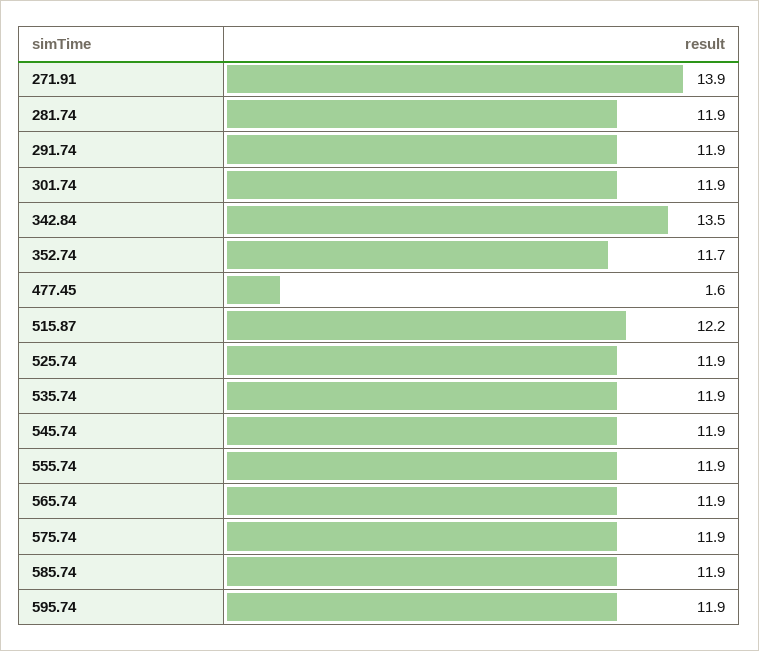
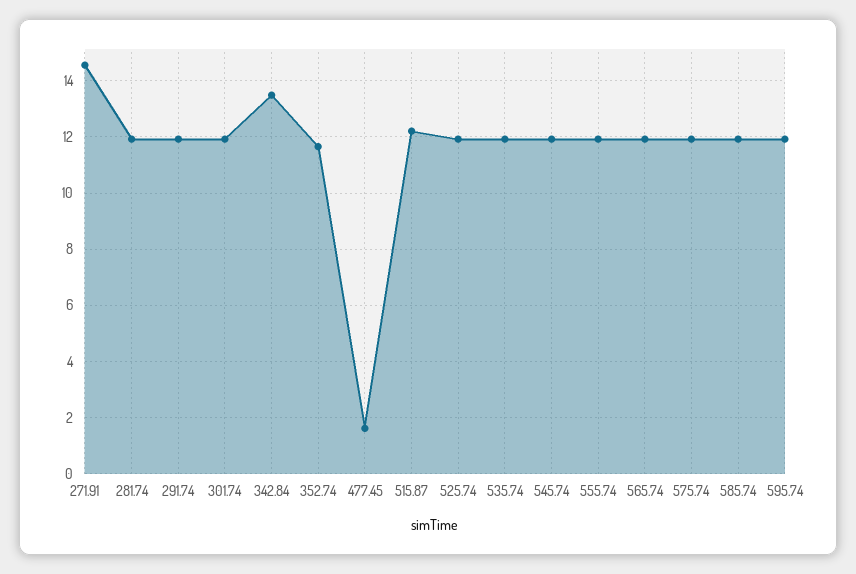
271.91: 13.9 -> 14.5

